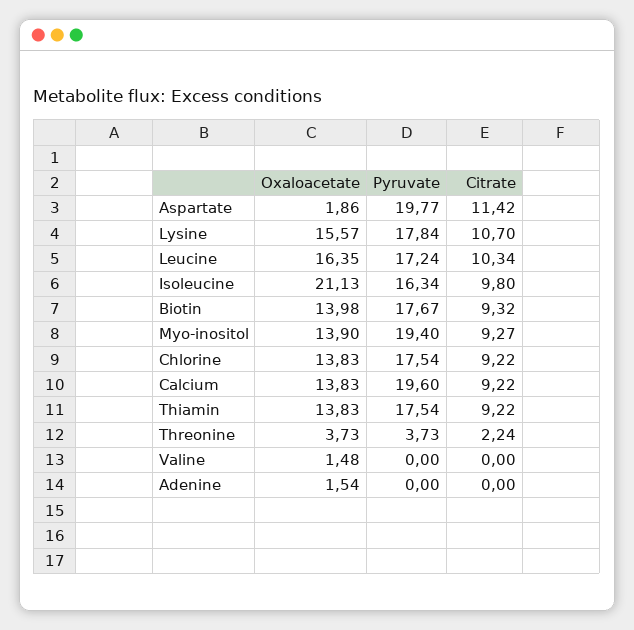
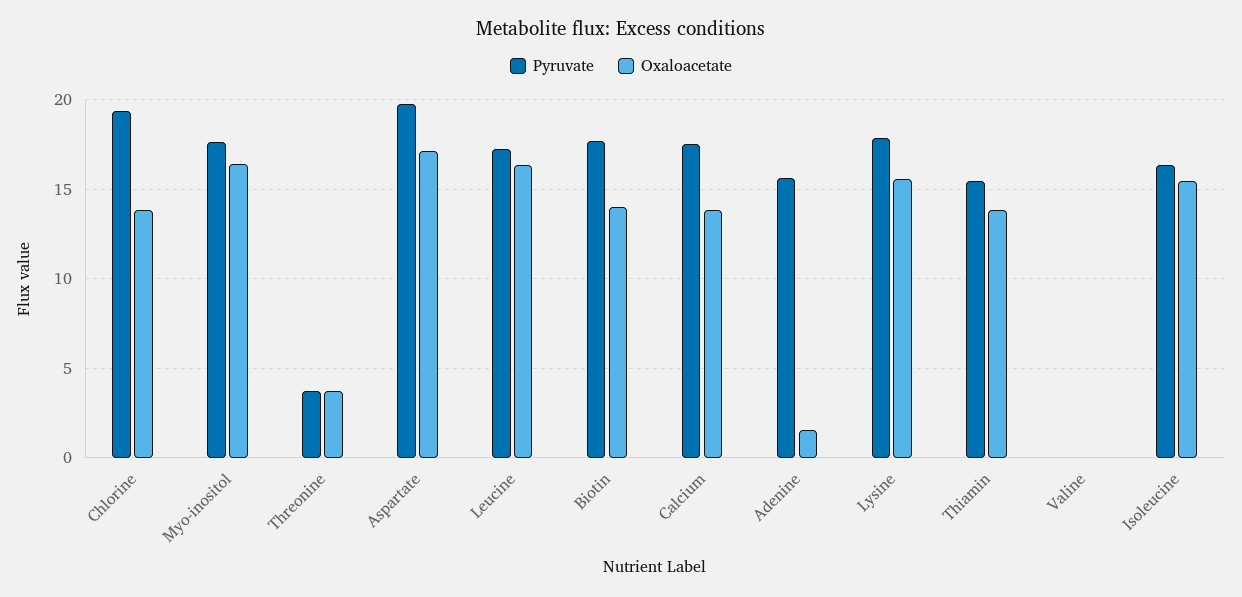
Oxaloacetate, Aspartate: 1.86 -> 17
Citrate, Aspartate: 11.42 -> none
Citrate, Lysine: 10.7 -> none
Citrate, Leucine: 10.34 -> none
Oxaloacetate, Isoleucine: 21.13 -> 15.5
Citrate, Isoleucine: 9.8 -> none
Citrate, Biotin: 9.32 -> none
Oxaloacetate, Myo-inositol: 13.9 -> 16.5
Pyruvate, Myo-inositol: 19.4 -> 17.5
Citrate, Myo-inositol: 9.27 -> none
Pyruvate, Chlorine: 17.54 -> 19.5
Citrate, Chlorine: 9.22 -> none
Pyruvate, Calcium: 19.6 -> 17.5
Citrate, Calcium: 9.22 -> none
Pyruvate, Thiamin: 17.54 -> 15.5
Citrate, Thiamin: 9.22 -> none
Citrate, Threonine: 2.24 -> none
Oxaloacetate, Valine: 1.48 -> 0
Citrate, Valine: 0 -> none
Pyruvate, Adenine: 0 -> 15.5
Citrate, Adenine: 0 -> none

